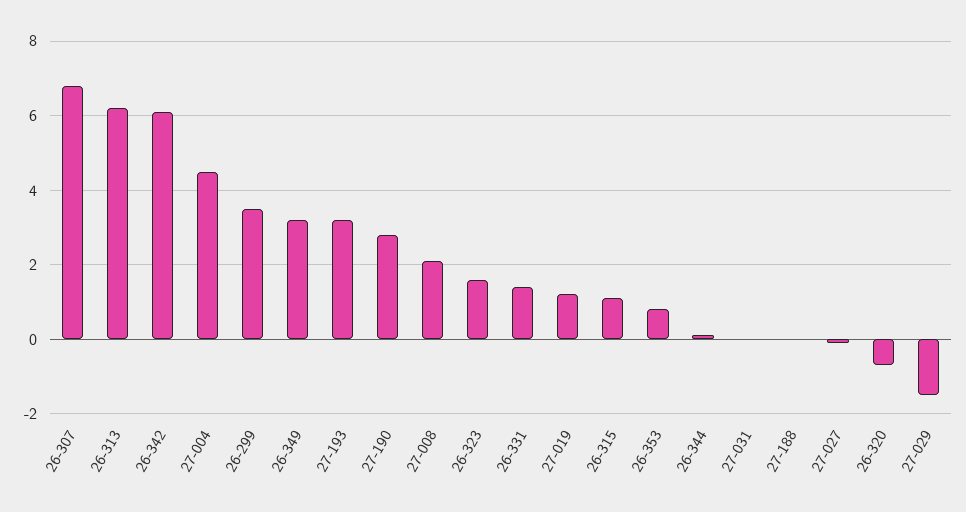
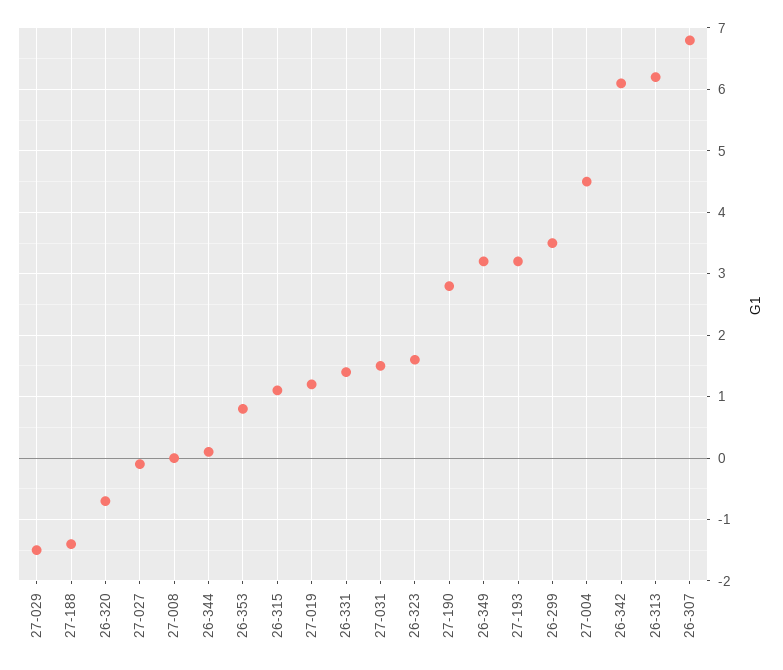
27-008: 2 -> 0
27-031: 0 -> 1.5
27-188: 0 -> -1.4

